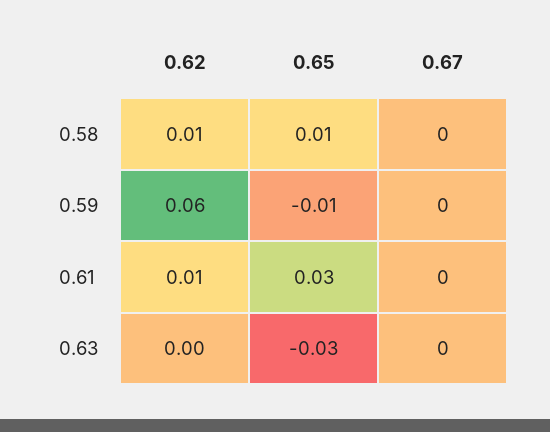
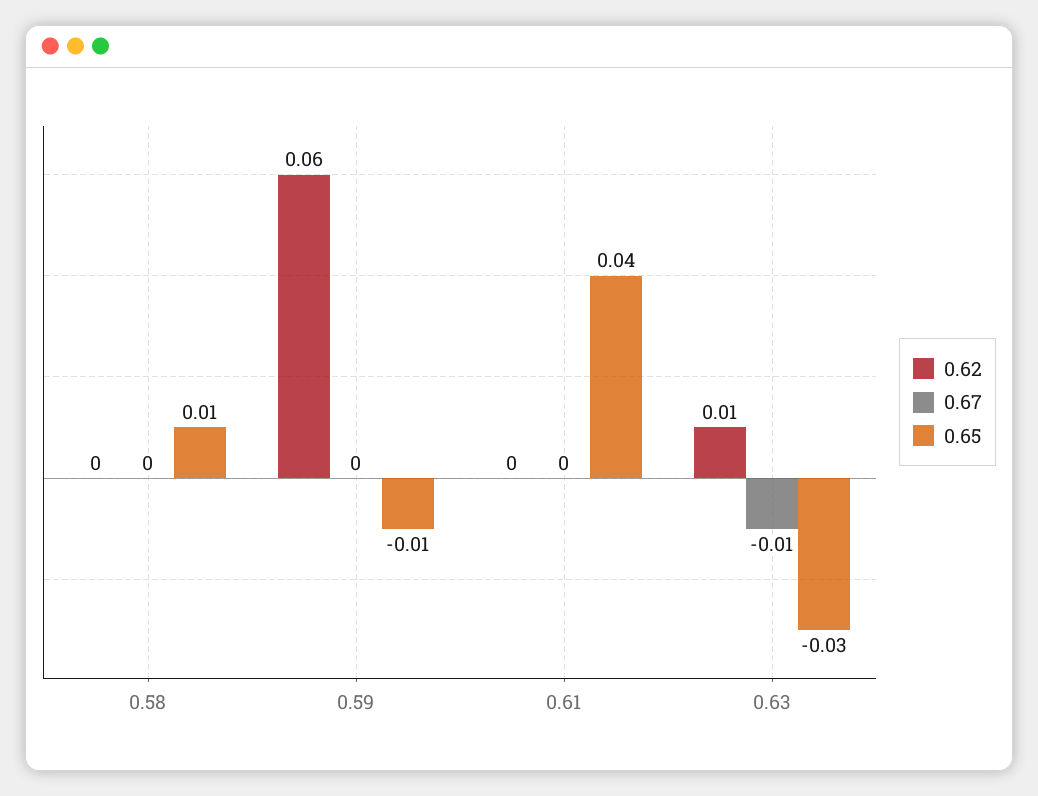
0.62, 0.58: 0.01 -> 0
0.62, 0.61: 0.01 -> 0
0.65, 0.61: 0.03 -> 0.04
0.62, 0.63: 0 -> 0.01
0.67, 0.63: 0 -> -0.01

